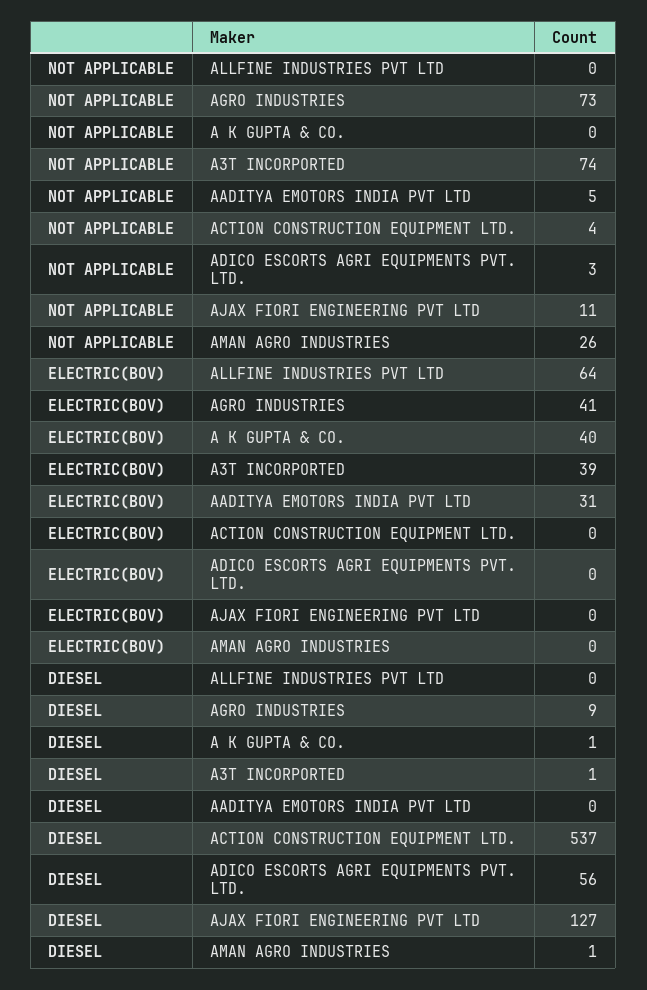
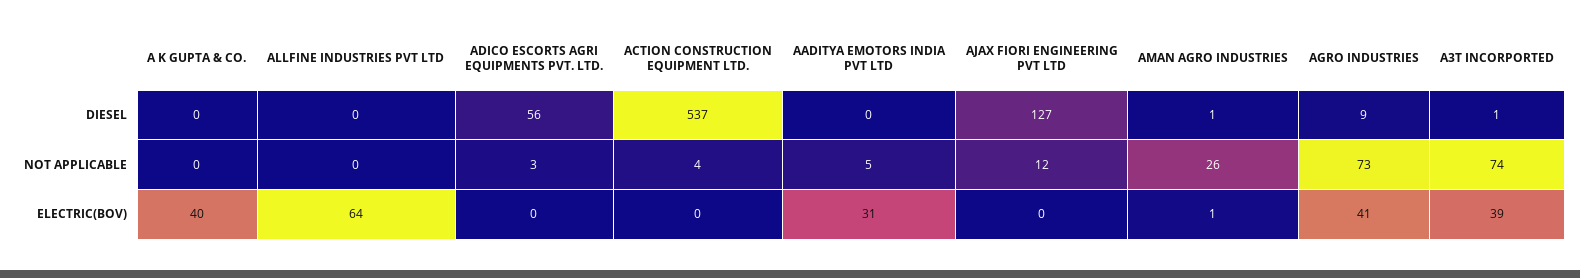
NOT APPLICABLE, AJAX FIORI ENGINEERING PVT LTD: 11 -> 12
ELECTRIC(BOV), AMAN AGRO INDUSTRIES: 0 -> 1
DIESEL, A K GUPTA & CO.: 1 -> 0

